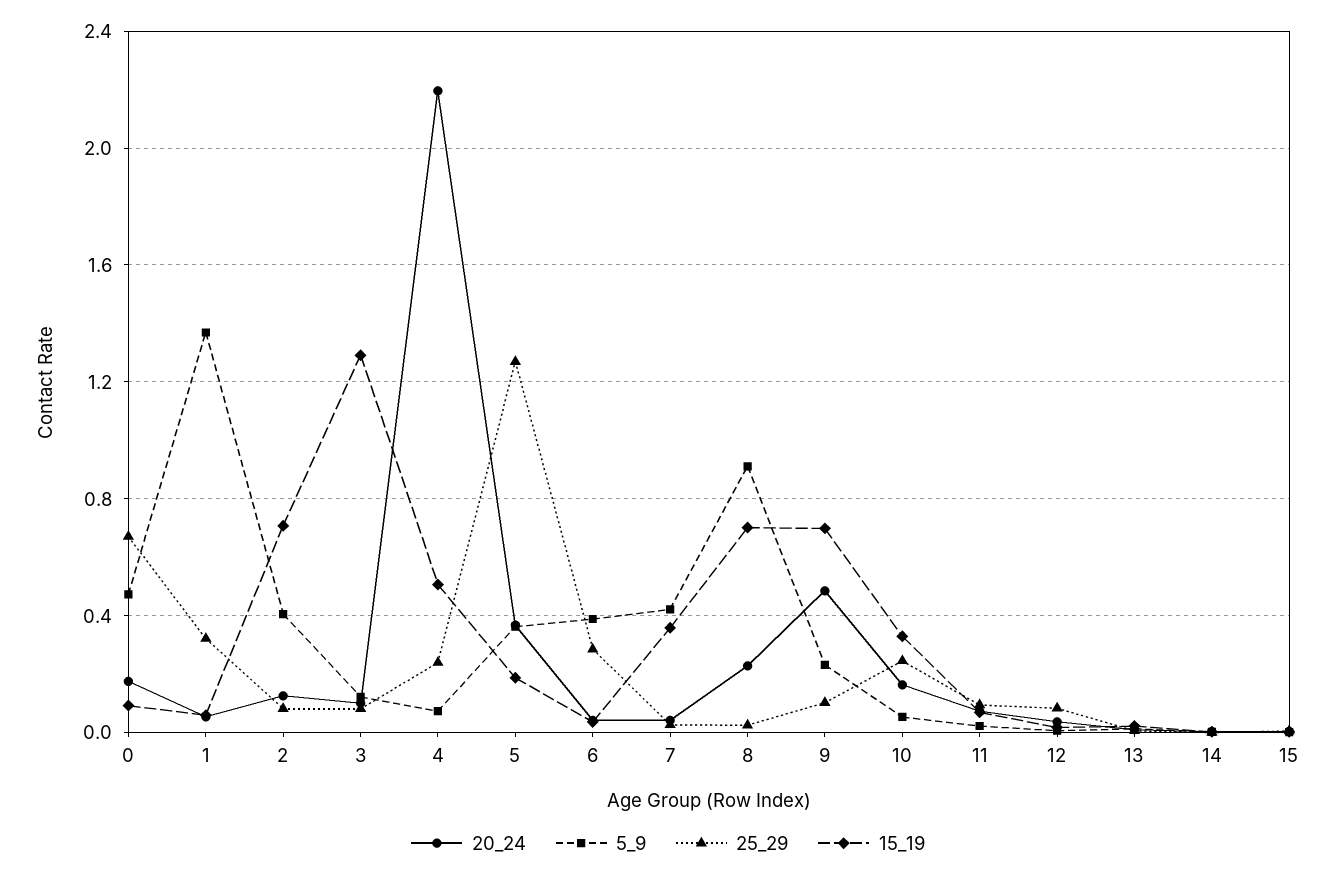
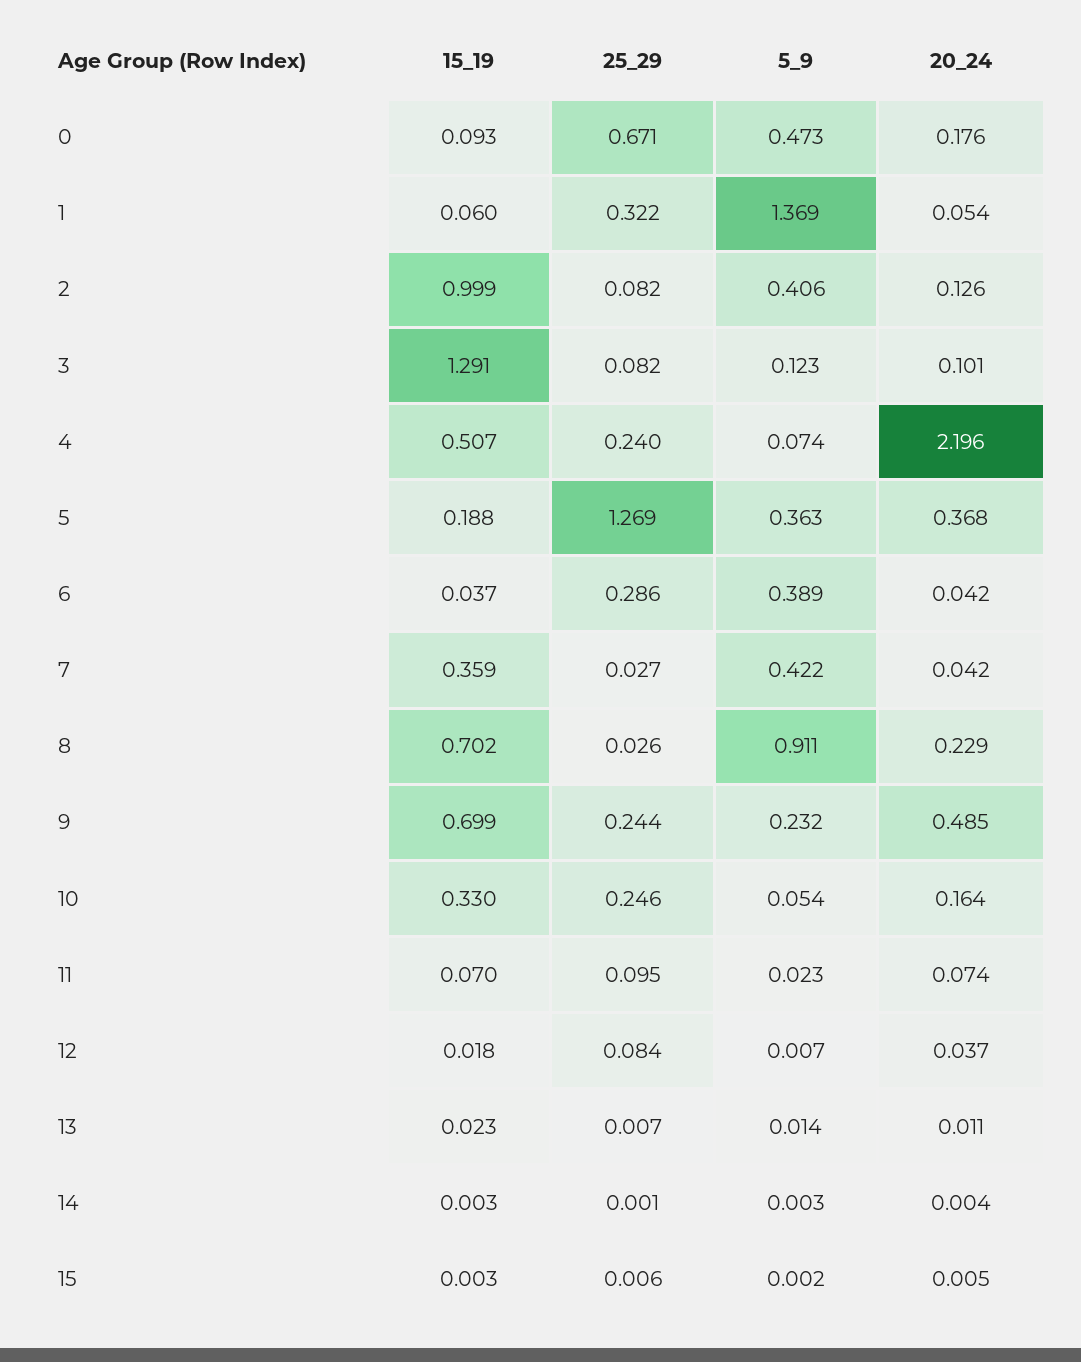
15_19, 2: 0.7 -> 0.999
25_29, 9: 0.1 -> 0.244

